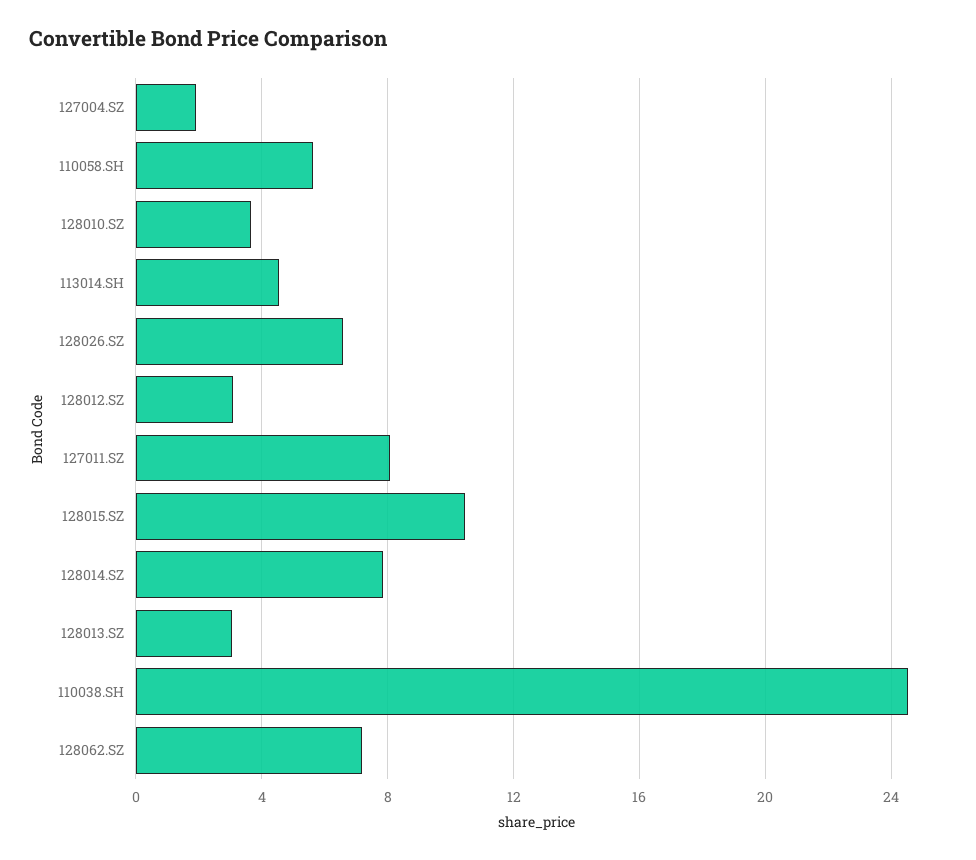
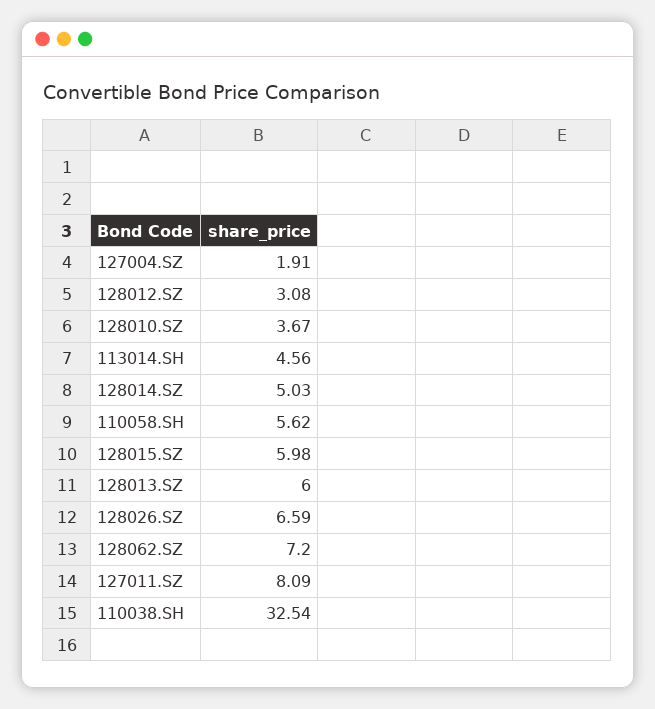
128015.SZ: 10.5 -> 5.98
128014.SZ: 8 -> 5.03
128013.SZ: 3 -> 6
110038.SH: 24.5 -> 32.54

